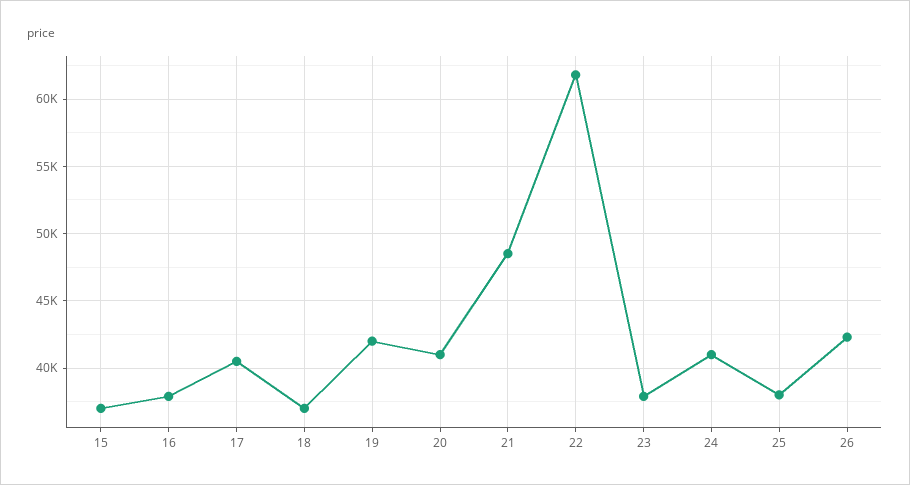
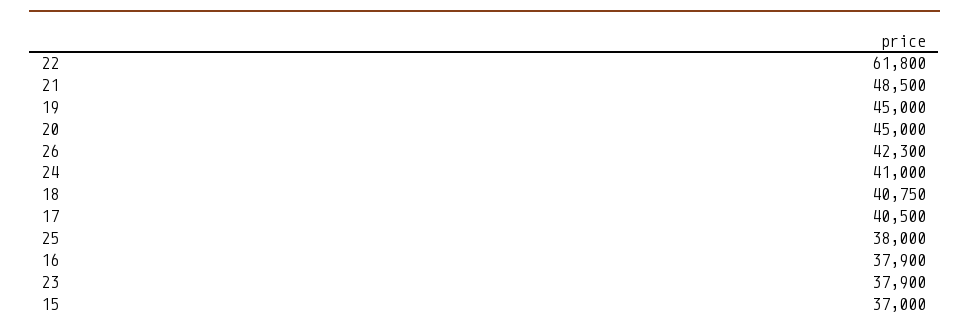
18: 37000 -> 40750
19: 42000 -> 45000
20: 41000 -> 45000

